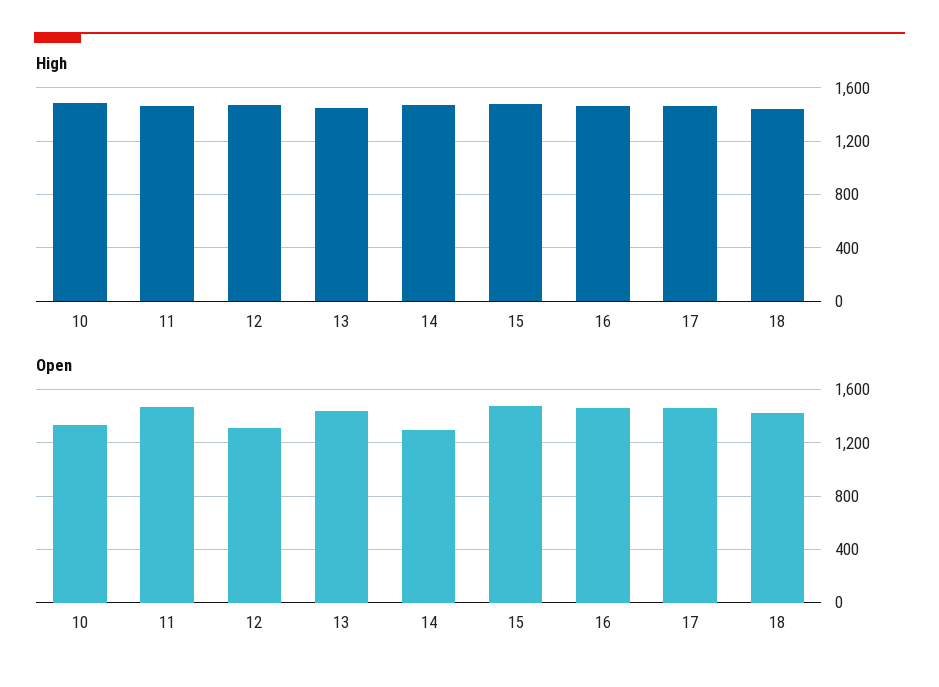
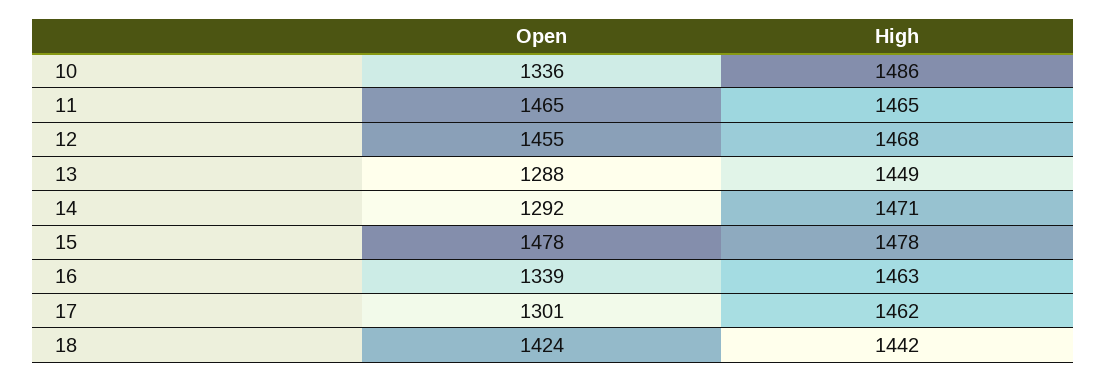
Open, 12: 1300 -> 1455
Open, 13: 1450 -> 1288
Open, 16: 1450 -> 1339
Open, 17: 1450 -> 1301

